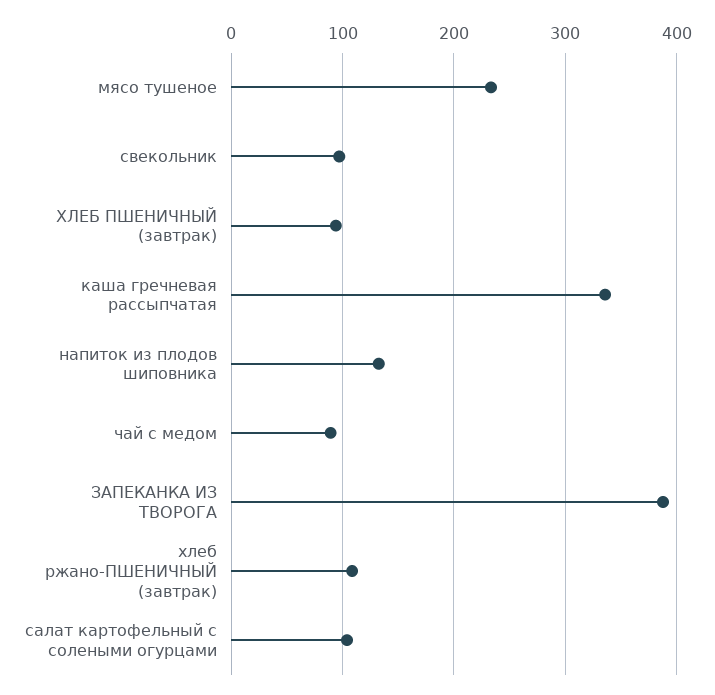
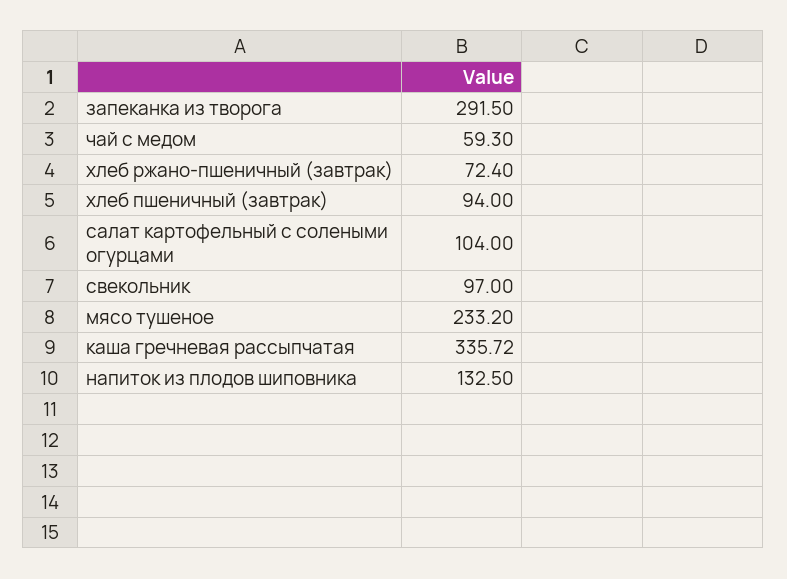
чай с медом: 90 -> 59.3
ЗАПЕКАНКА ИЗ ТВОРОГА: 390 -> 291.5
хлеб ржано-ПШЕНИЧНЫЙ (завтрак): 110 -> 72.4

